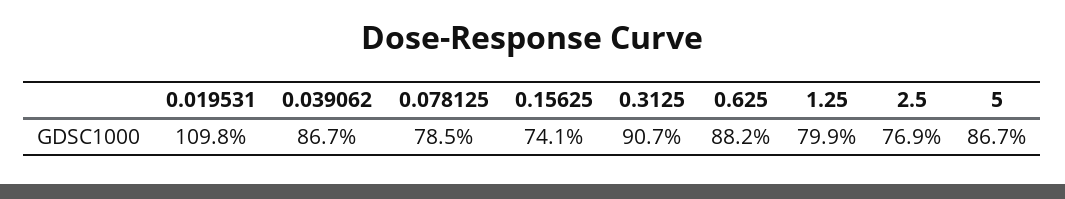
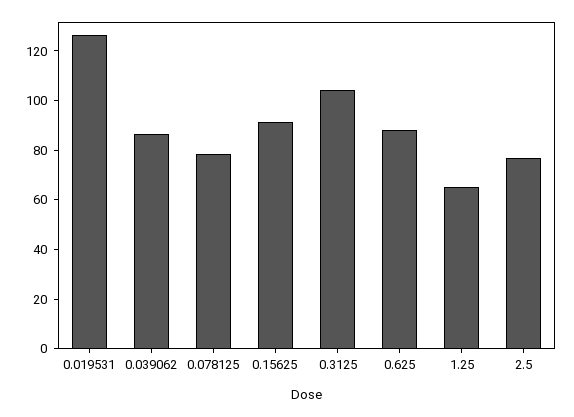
0.019531: 109.8 -> 125
0.15625: 74.1 -> 90
0.3125: 90.7 -> 105
1.25: 79.9 -> 65
5: 86.7 -> none

